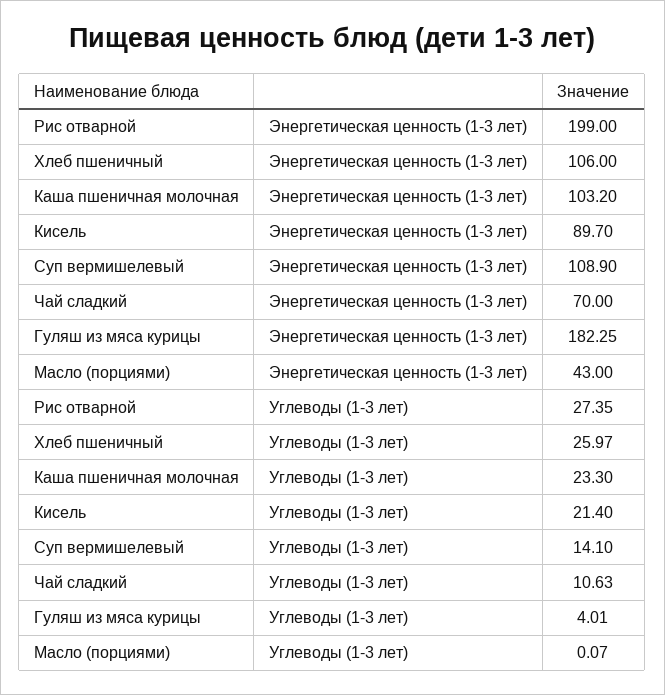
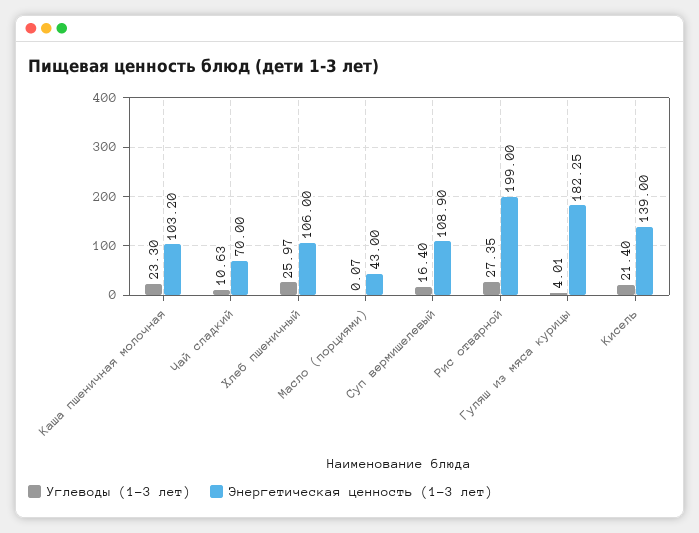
Энергетическая ценность (1-3 лет), Кисель: 89.7 -> 139
Углеводы (1-3 лет), Суп вермишелевый: 14.1 -> 16.4

